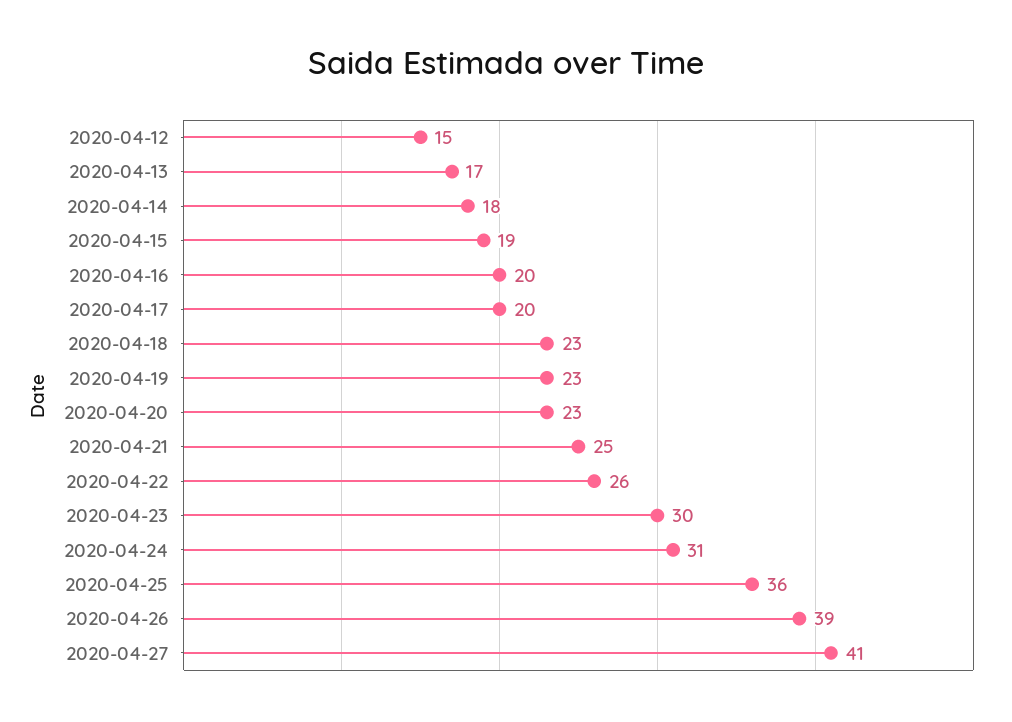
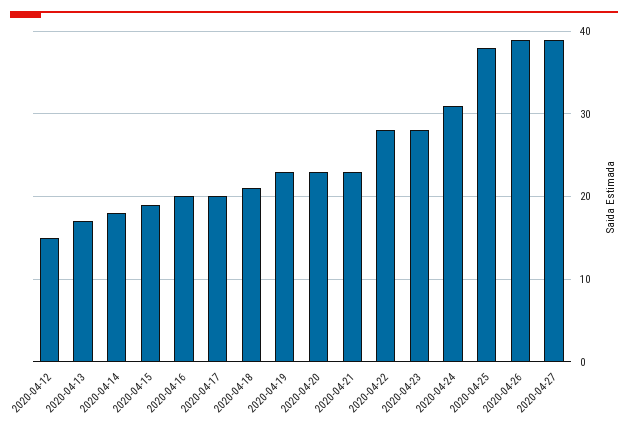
2020-04-18: 23 -> 21
2020-04-21: 25 -> 23
2020-04-22: 26 -> 28
2020-04-23: 30 -> 28
2020-04-25: 36 -> 38
2020-04-27: 41 -> 39

